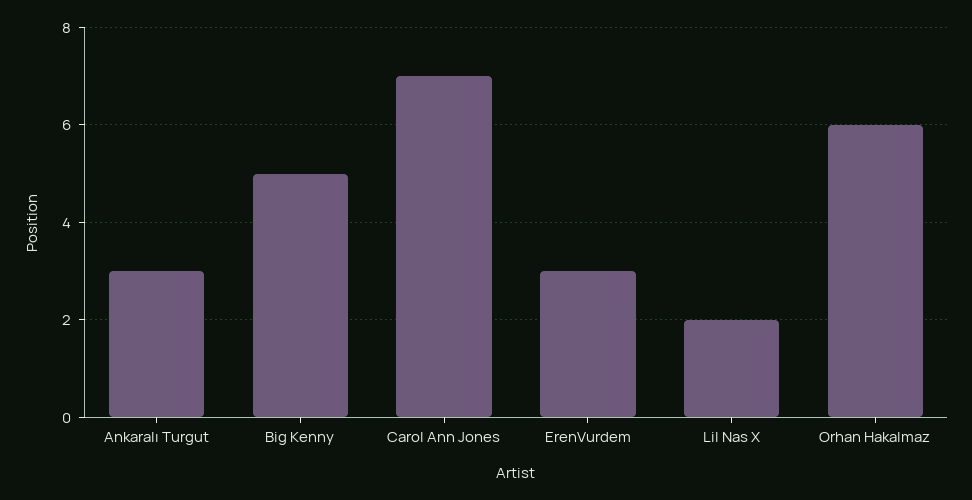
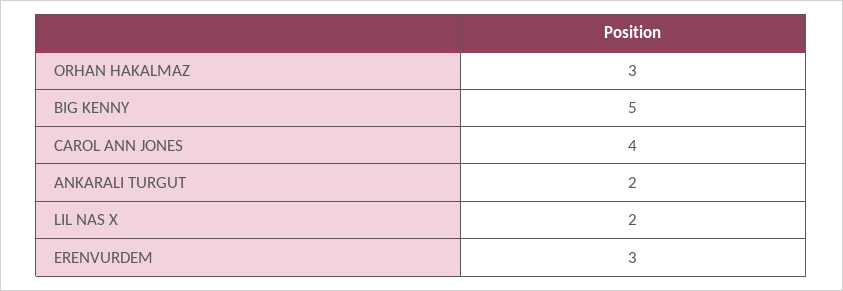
Ankaralı Turgut: 3 -> 2
Carol Ann Jones: 7 -> 4
Orhan Hakalmaz: 6 -> 3

